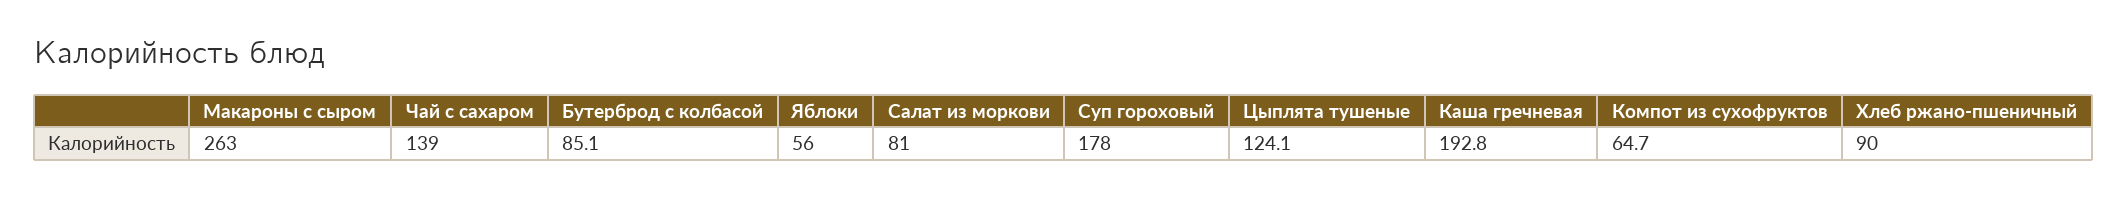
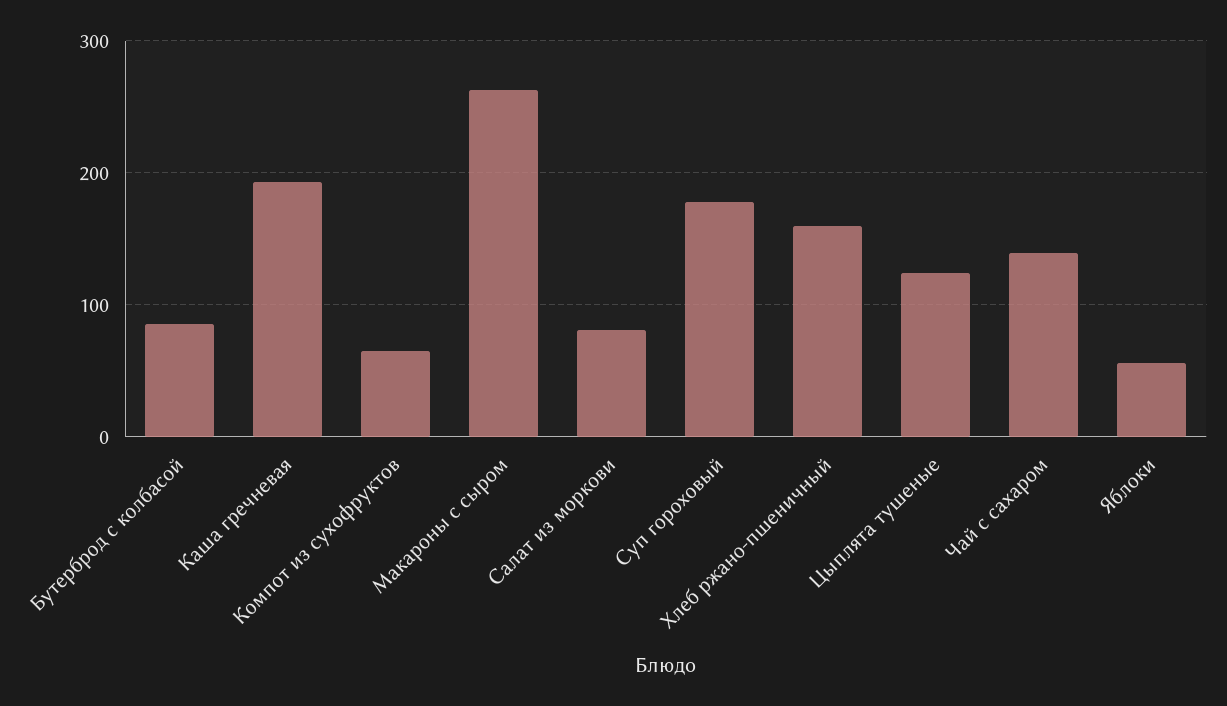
Хлеб ржано-пшеничный: 90 -> 160

